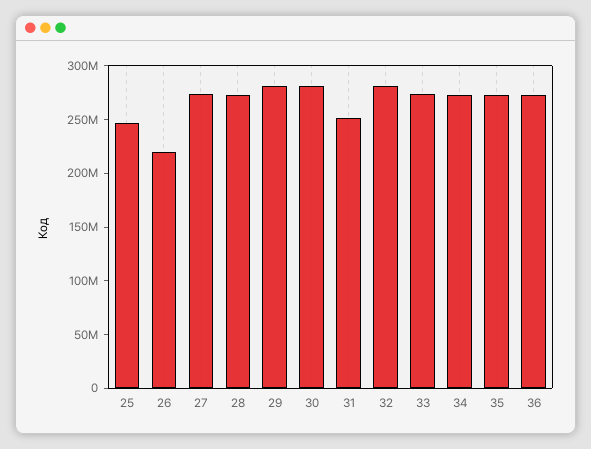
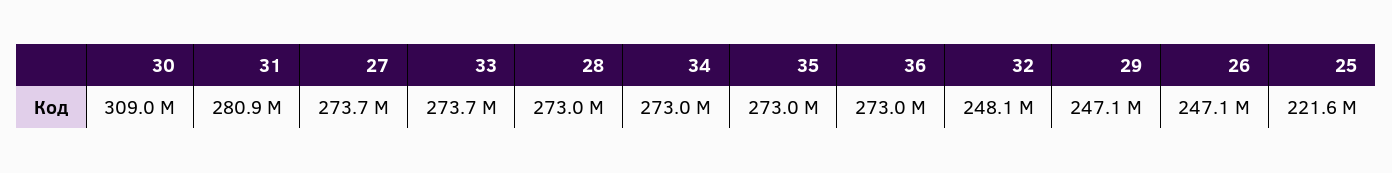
25: 250000000 -> 221600000
26: 220000000 -> 247100000
29: 280000000 -> 247100000
30: 280000000 -> 309000000
31: 250000000 -> 280900000
32: 280000000 -> 248100000

